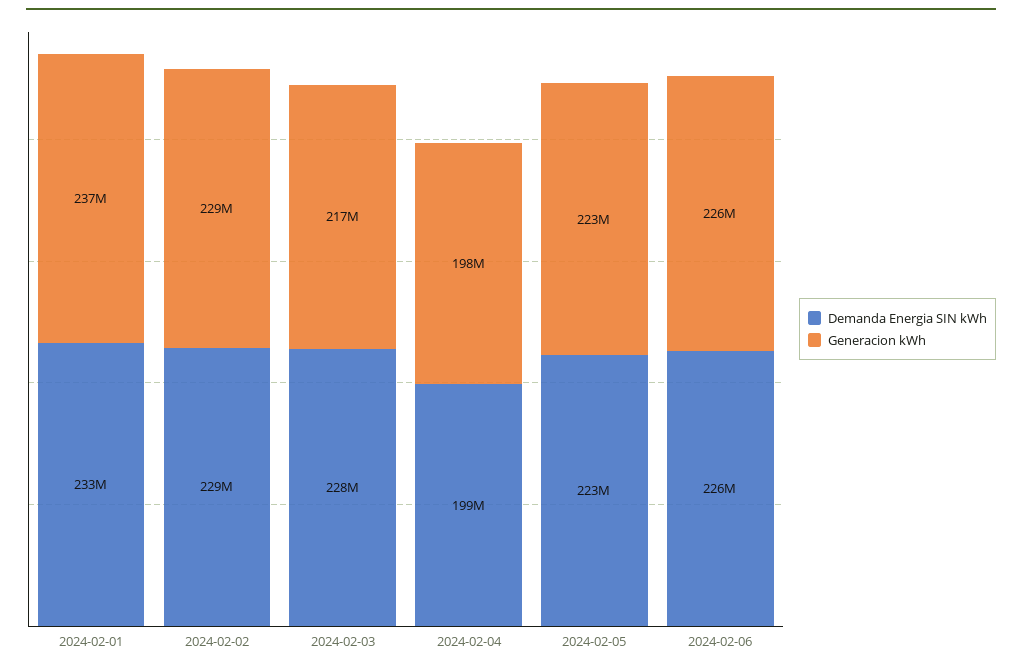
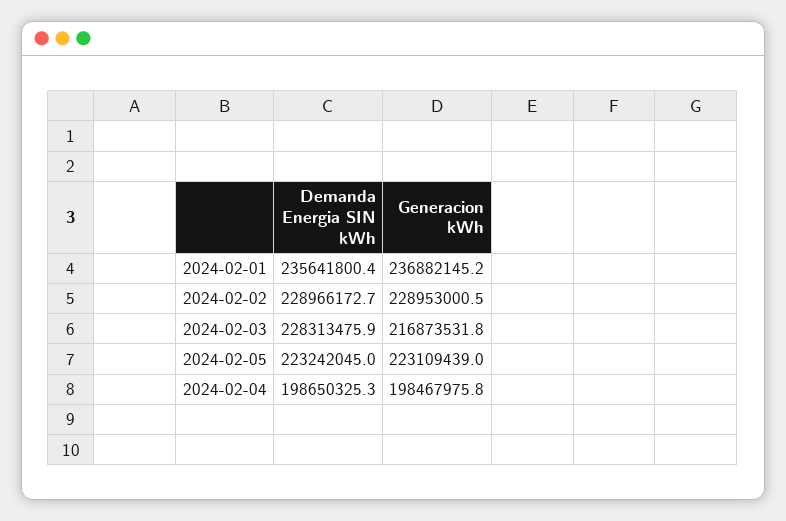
Demanda Energia SIN kWh, 2024-02-01: 233000000 -> 235641800.4
Demanda Energia SIN kWh, 2024-02-06: 226000000 -> none
Generacion kWh, 2024-02-06: 226000000 -> none

